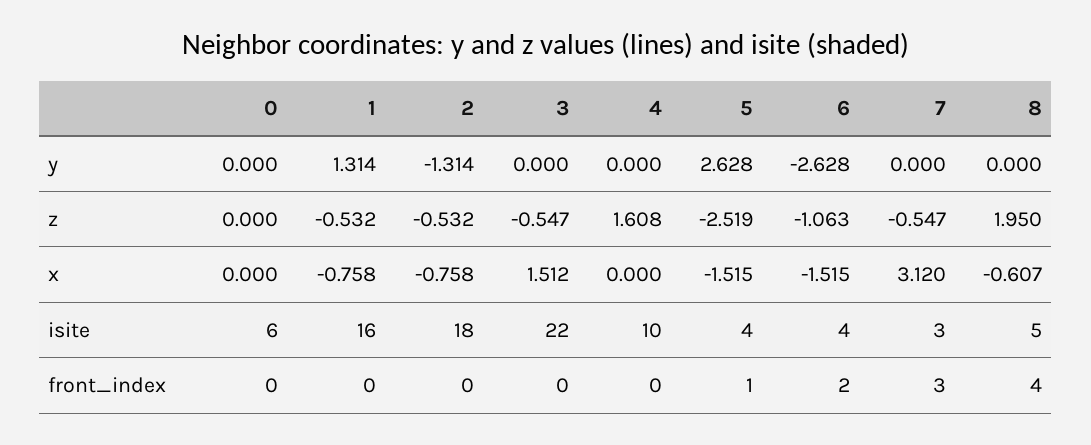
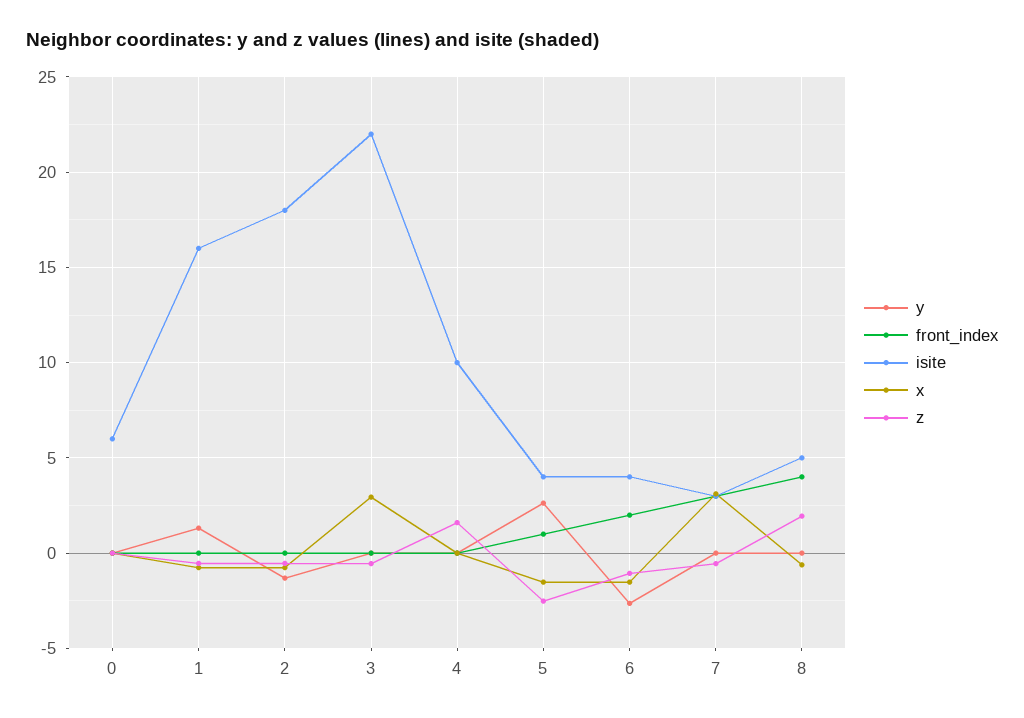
x, 3: 1.512 -> 3

